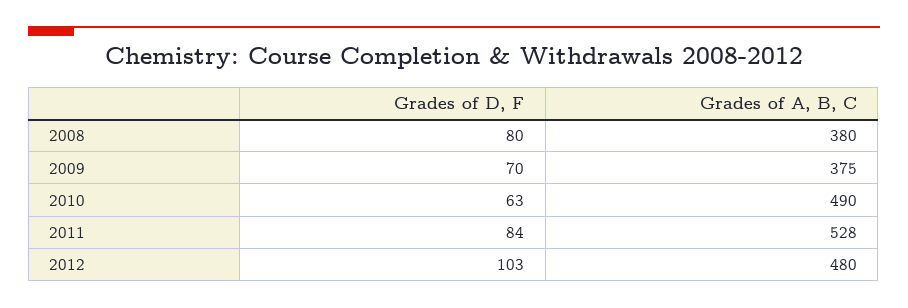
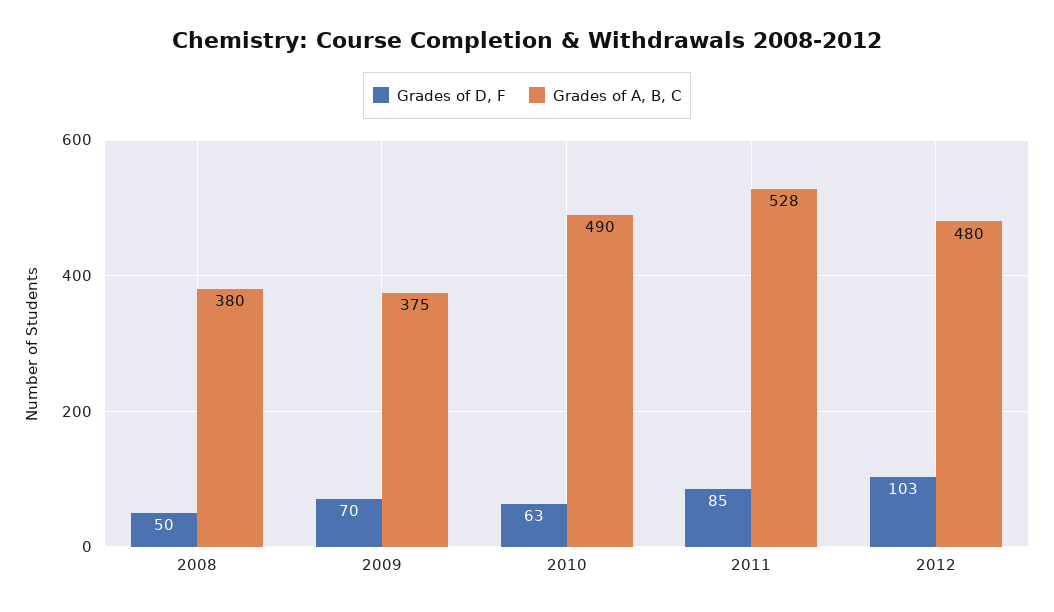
Grades of D, F, 2008: 80 -> 50
Grades of D, F, 2011: 84 -> 85

